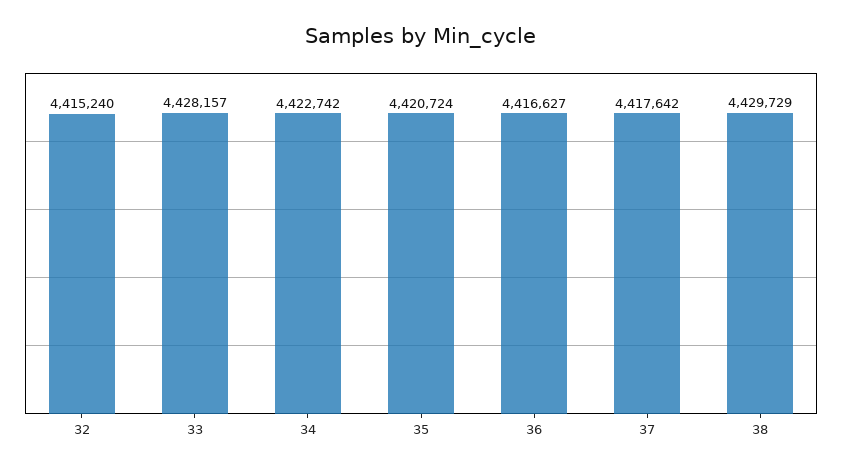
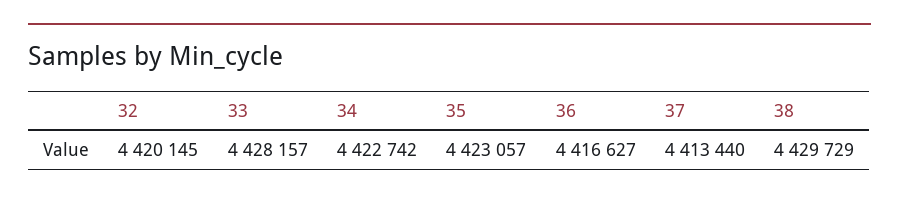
32: 4415240 -> 4420145
35: 4420724 -> 4423057
37: 4417642 -> 4413440

